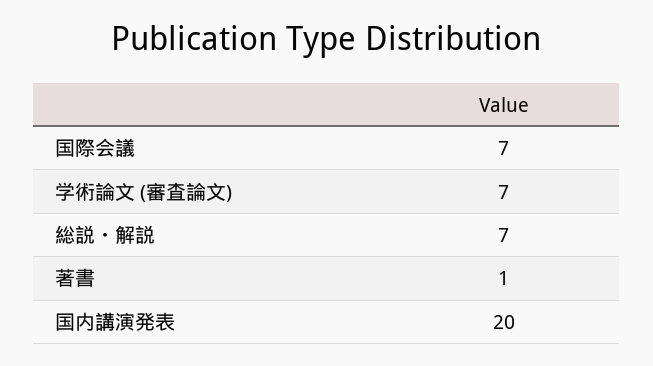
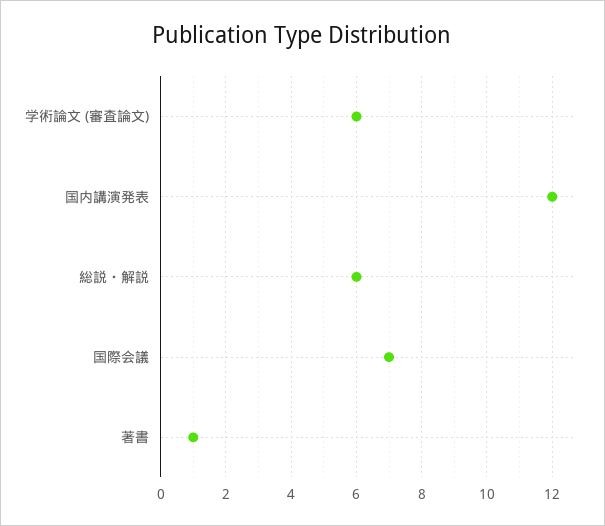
学術論文 (審査論文): 7 -> 6
総説・解説: 7 -> 6
国内講演発表: 20 -> 12

